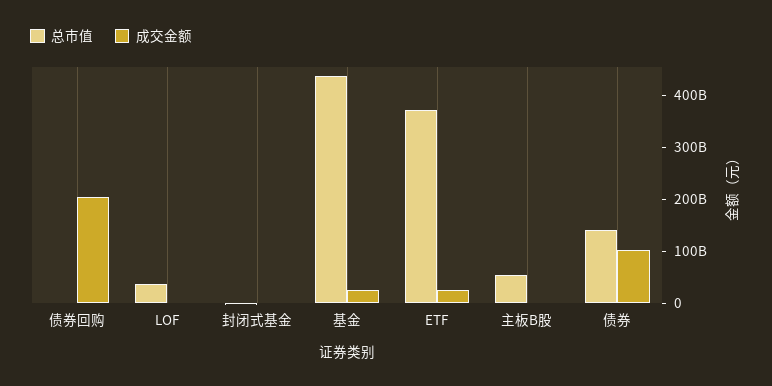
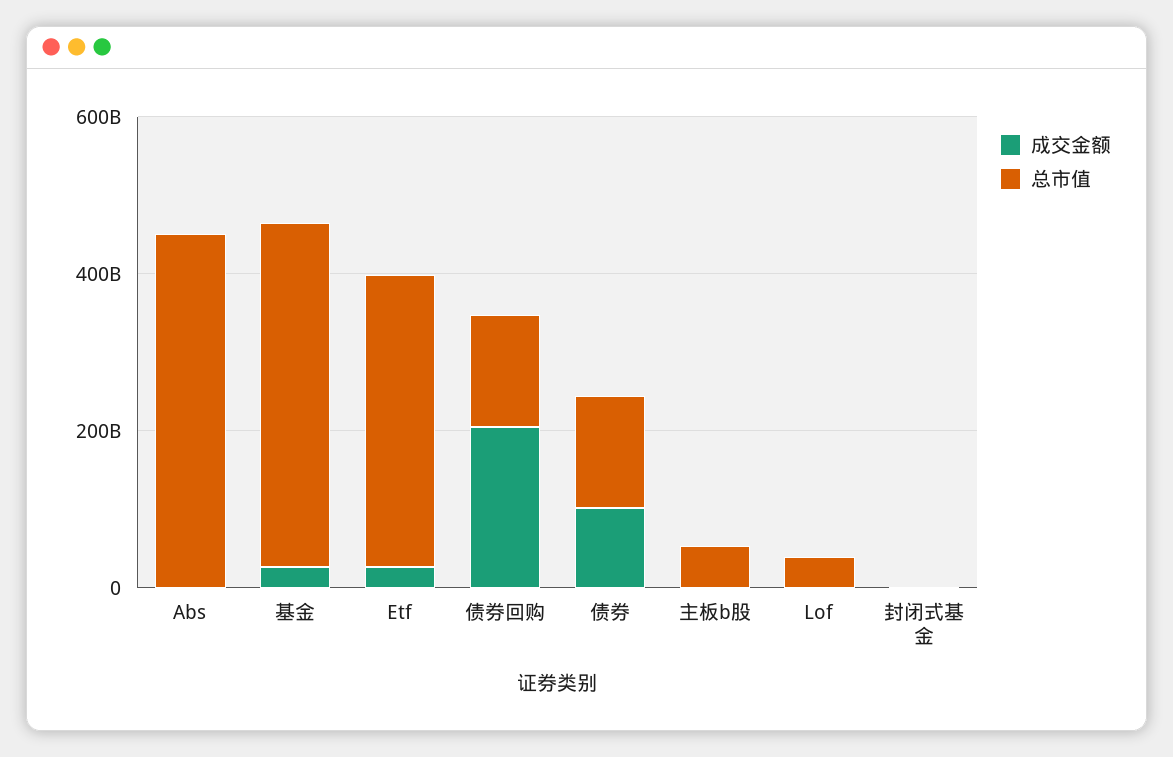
总市值, 债券回购: 0 -> 150000000000
成交金额, Abs: none -> 0
总市值, Abs: none -> 450000000000

